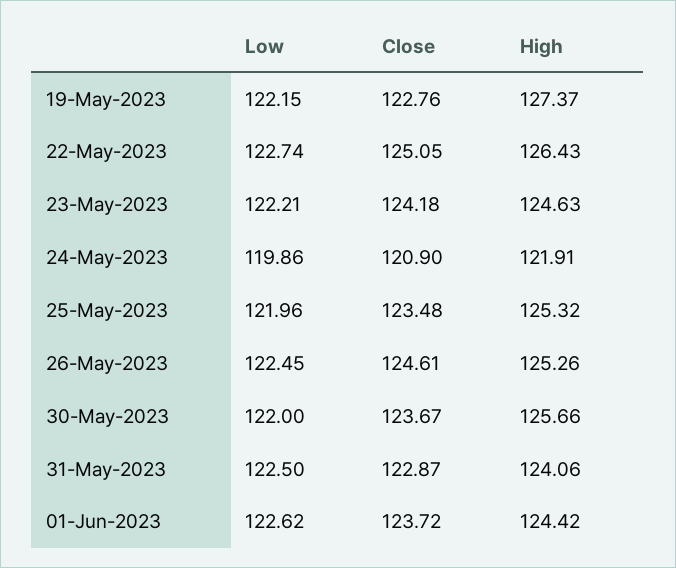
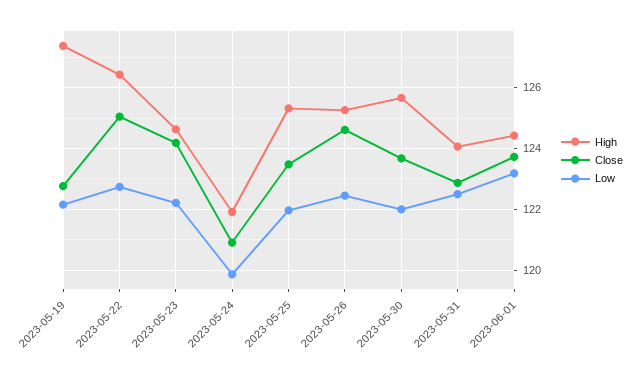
Low, 01-Jun-2023: 122.62 -> 123.2

